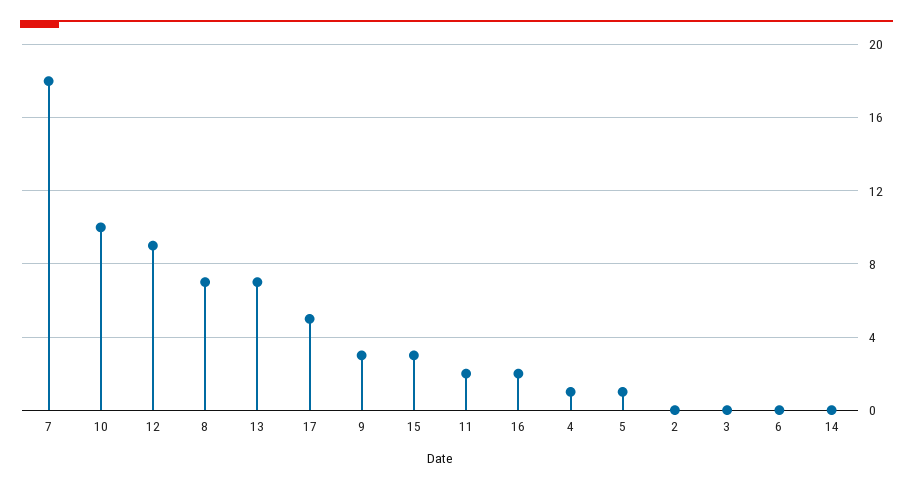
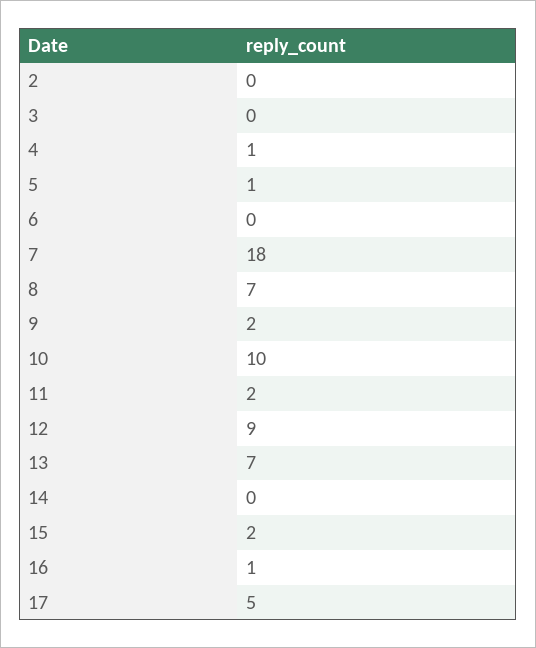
9: 3 -> 2
15: 3 -> 2
16: 2 -> 1

